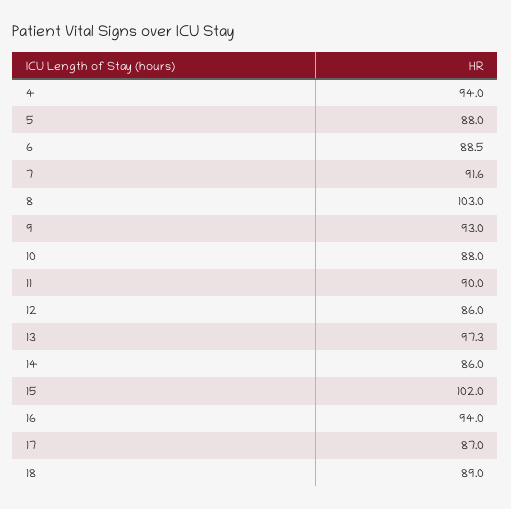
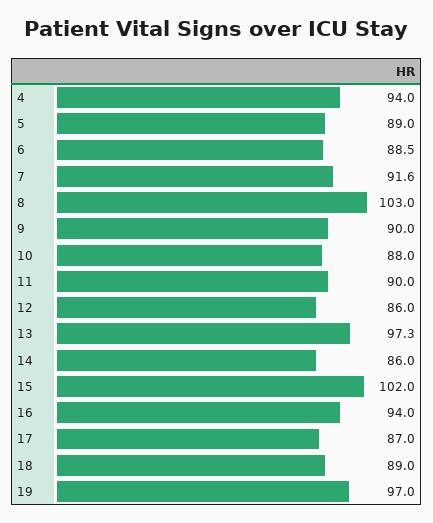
5: 88 -> 89
9: 93 -> 90
19: none -> 97

